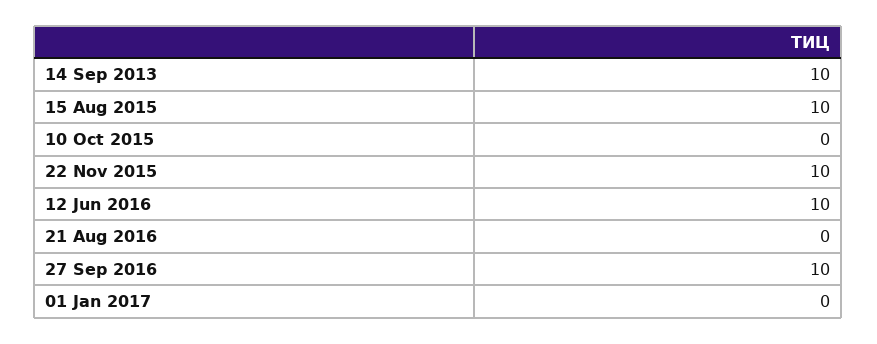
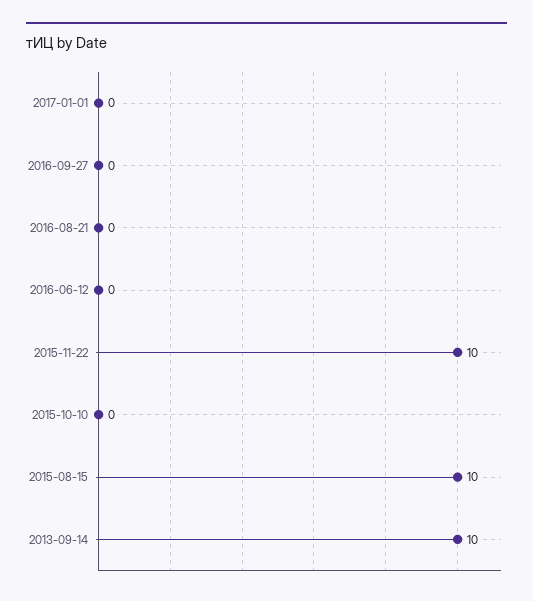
12 Jun 2016: 10 -> 0
27 Sep 2016: 10 -> 0

